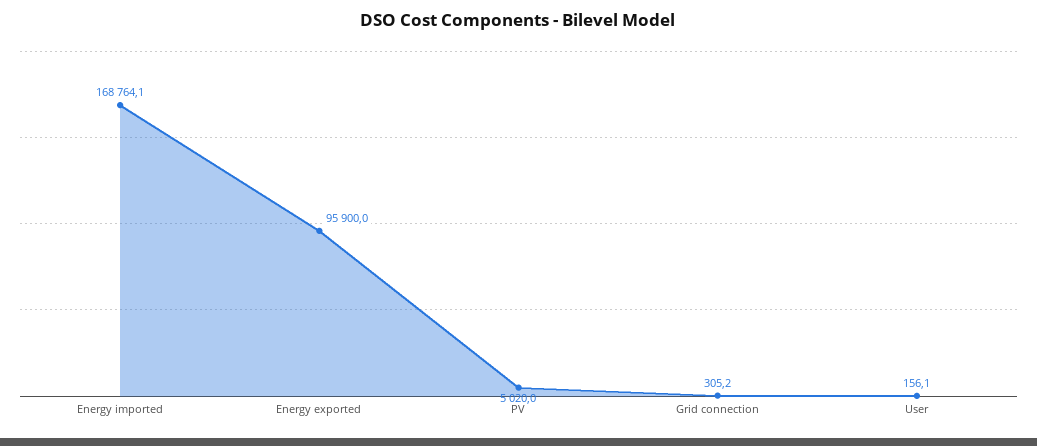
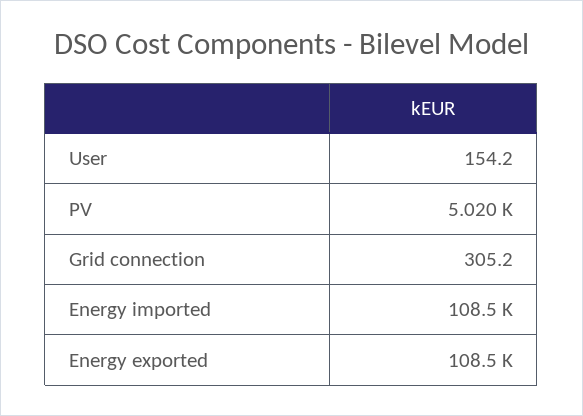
Energy imported: 168764.1 -> 108500
Energy exported: 95900 -> 108500
User: 156.1 -> 154.2

